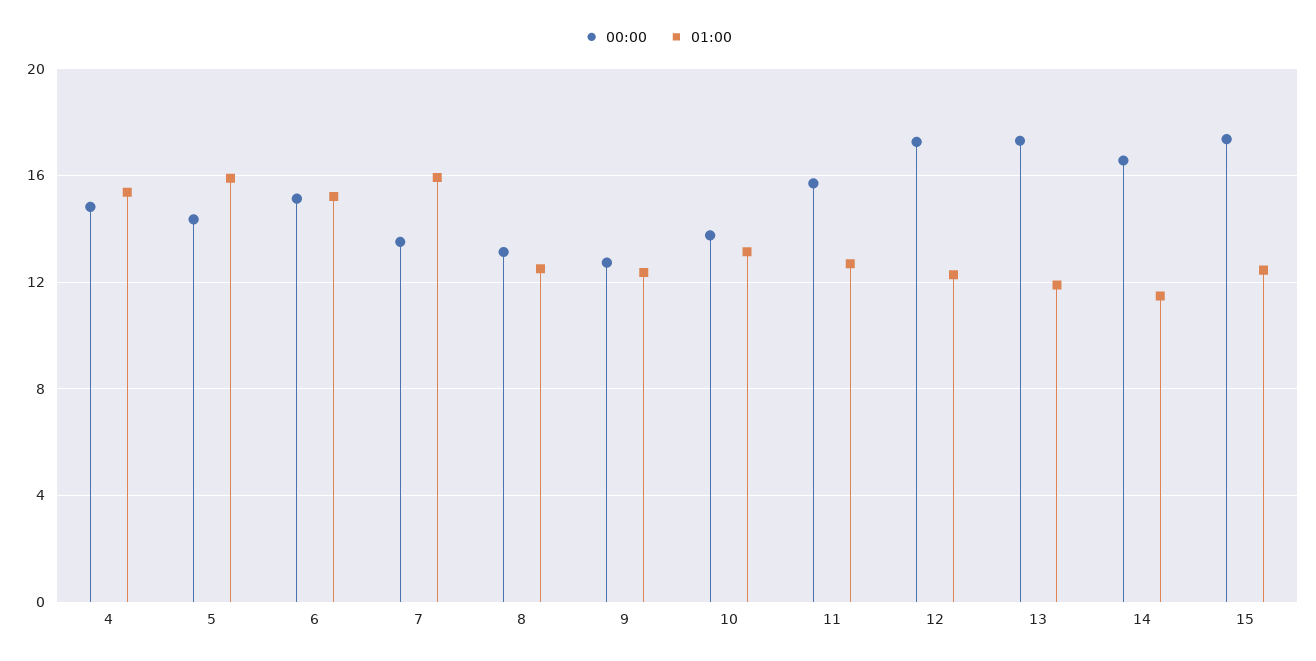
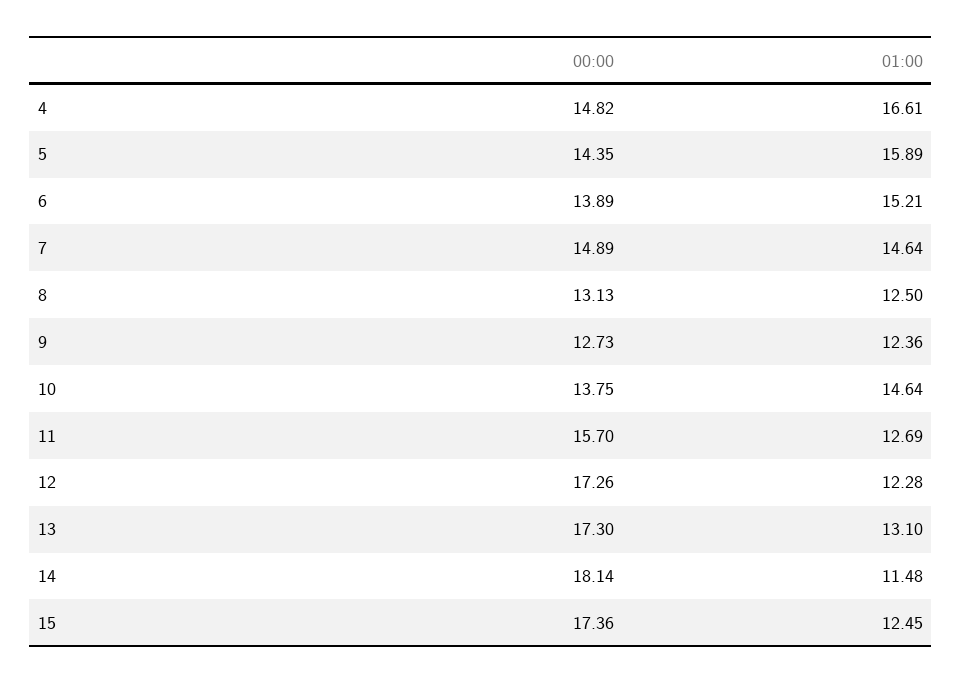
01:00, 4: 15.5 -> 16.61
00:00, 6: 15 -> 13.89
00:00, 7: 13.5 -> 14.89
01:00, 7: 16 -> 14.64
01:00, 10: 13 -> 14.64
01:00, 13: 12 -> 13.1
00:00, 14: 16.5 -> 18.14

